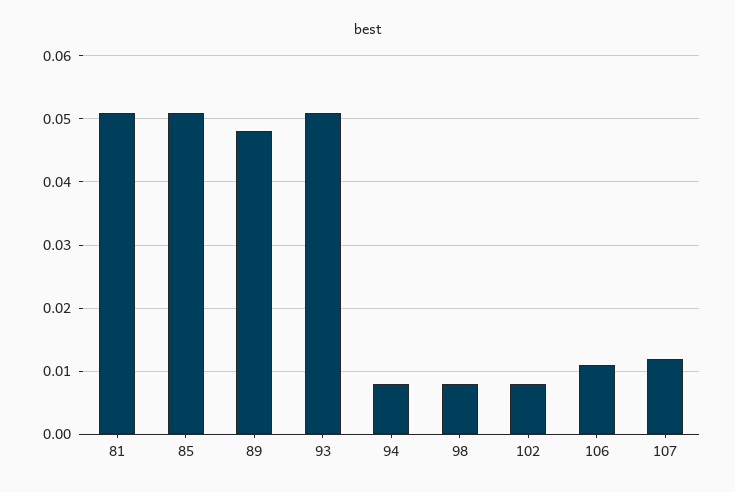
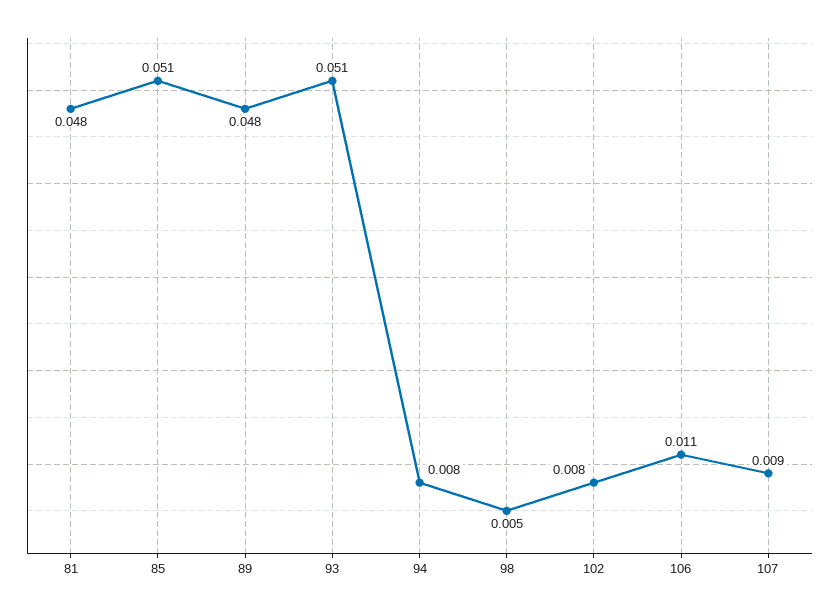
81: 0.051 -> 0.048
98: 0.008 -> 0.005
107: 0.012 -> 0.009

